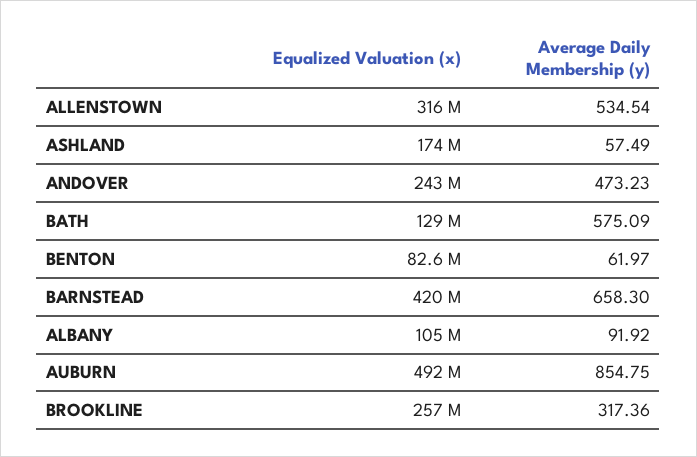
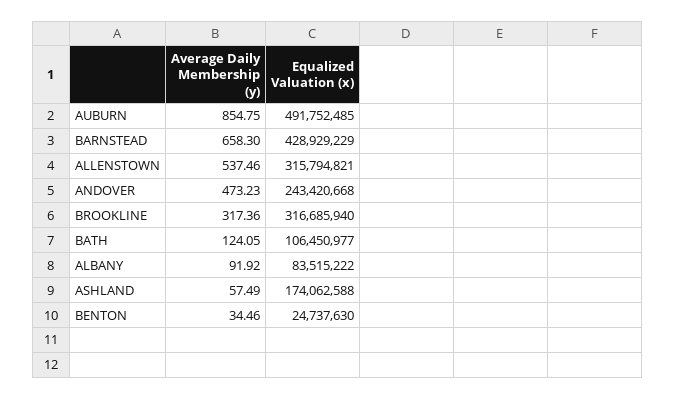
Average Daily Membership (y), ALLENSTOWN: 534.54 -> 537.46
Equalized Valuation (x), BATH: 129000000 -> 106450977
Average Daily Membership (y), BATH: 575.09 -> 124.05
Equalized Valuation (x), BENTON: 82600000 -> 24737630
Average Daily Membership (y), BENTON: 61.97 -> 34.46
Equalized Valuation (x), BARNSTEAD: 420000000 -> 428929229
Equalized Valuation (x), ALBANY: 105000000 -> 83515222
Equalized Valuation (x), BROOKLINE: 257000000 -> 316685940

